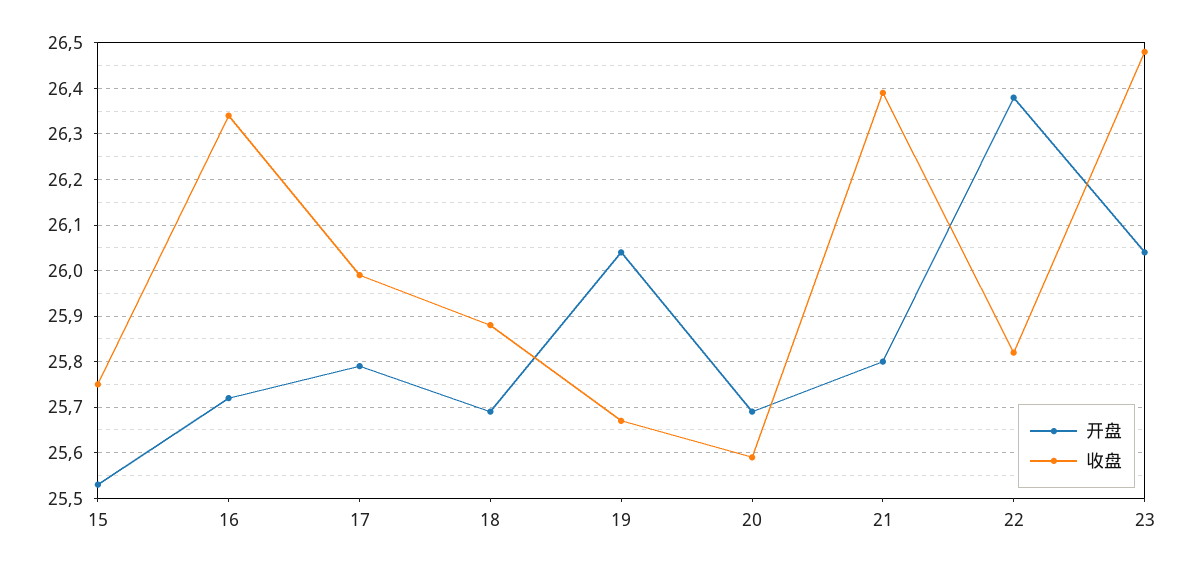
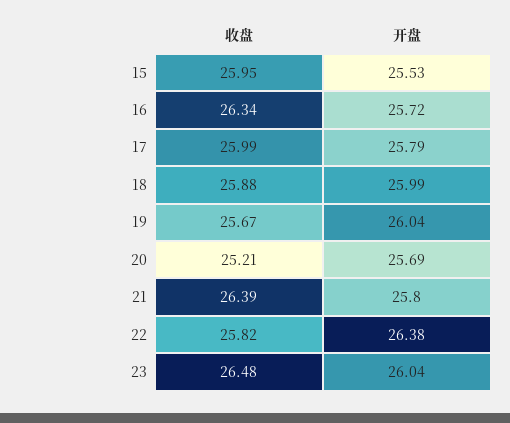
收盘, 15: 25.75 -> 25.95
开盘, 18: 25.7 -> 25.99
收盘, 20: 25.6 -> 25.21

